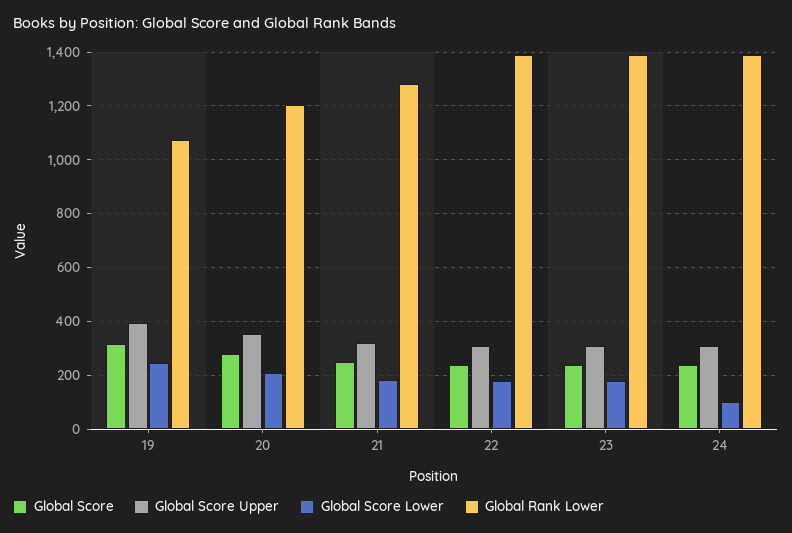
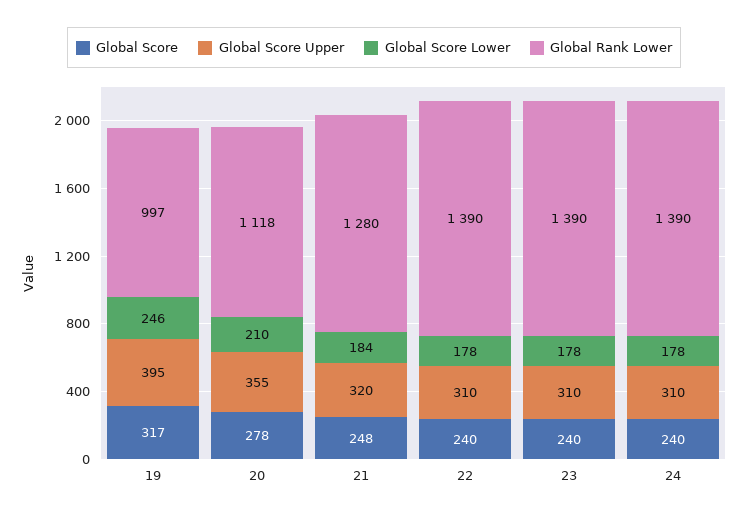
Global Rank Lower, 19: 1075 -> 997
Global Rank Lower, 20: 1200 -> 1118
Global Score Lower, 24: 100 -> 178

